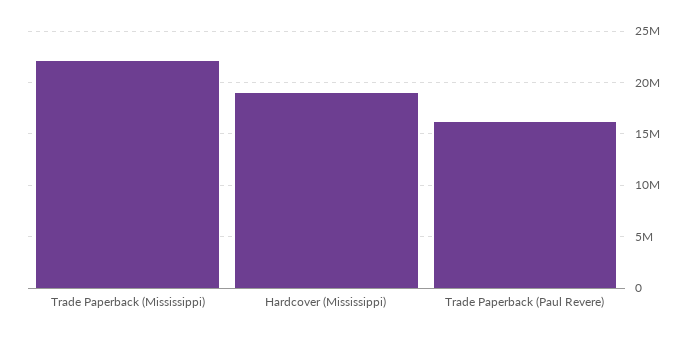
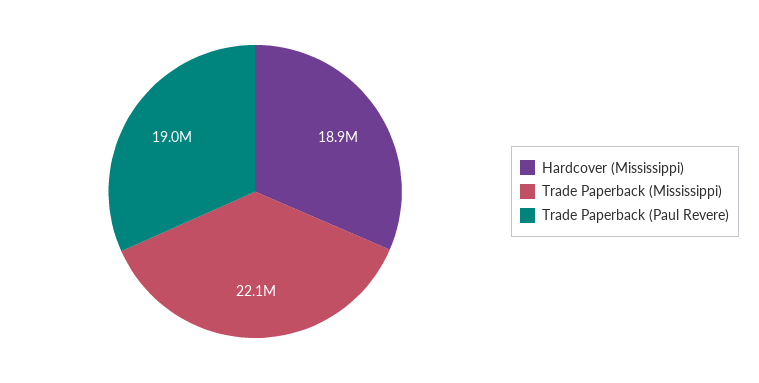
Trade Paperback (Paul Revere): 16000000 -> 19000000

